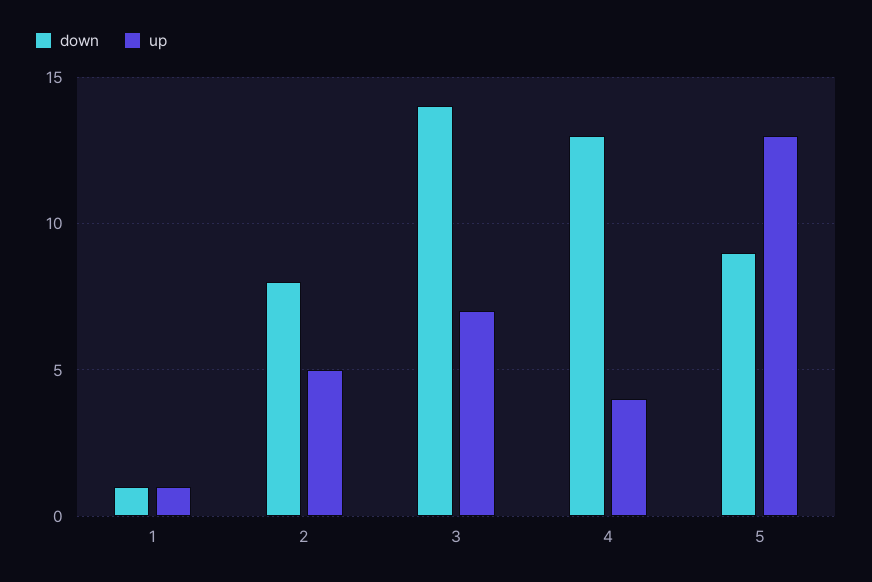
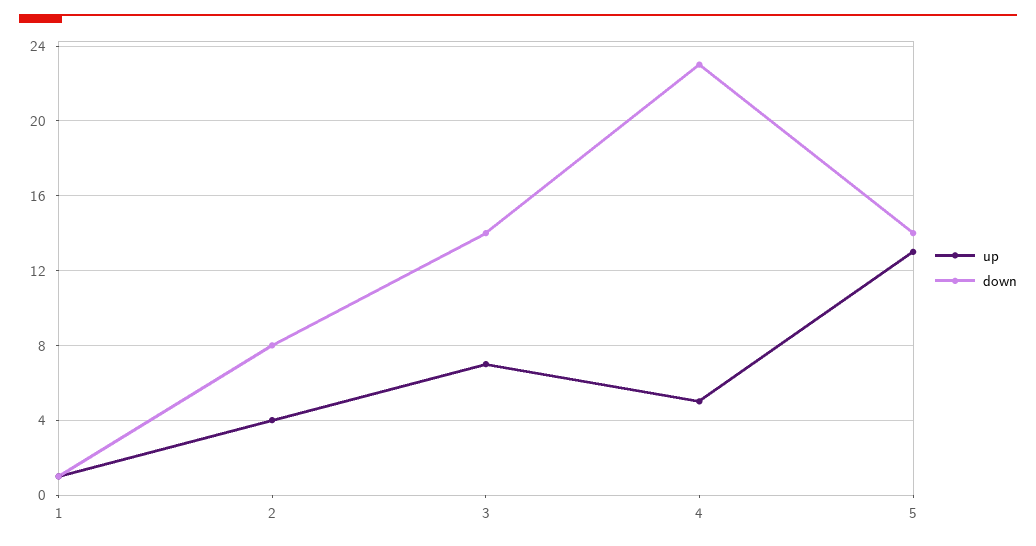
up, 2: 5 -> 4
down, 4: 13 -> 23
up, 4: 4 -> 5
down, 5: 9 -> 14

